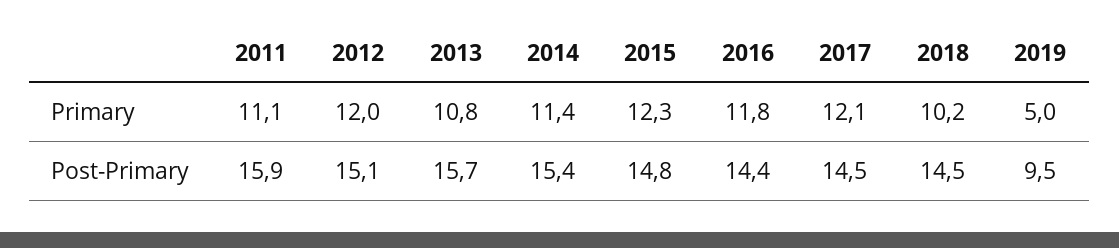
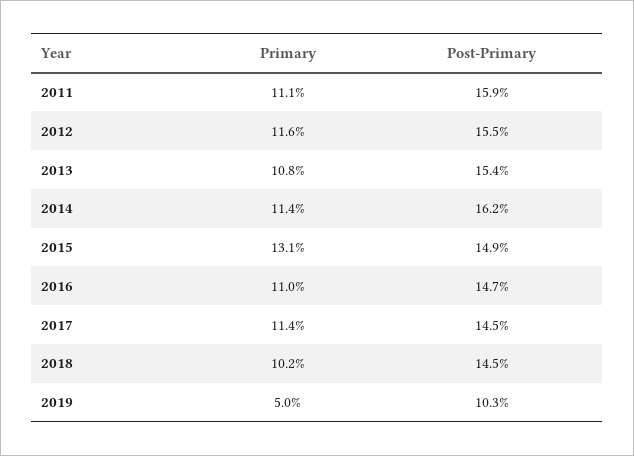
2012, Primary: 12 -> 11.6
2015, Primary: 12.3 -> 13.1
2016, Primary: 11.8 -> 11
2017, Primary: 12.1 -> 11.4
2012, Post-Primary: 15.1 -> 15.5
2013, Post-Primary: 15.7 -> 15.4
2014, Post-Primary: 15.4 -> 16.2
2015, Post-Primary: 14.8 -> 14.9
2016, Post-Primary: 14.4 -> 14.7
2019, Post-Primary: 9.5 -> 10.3

